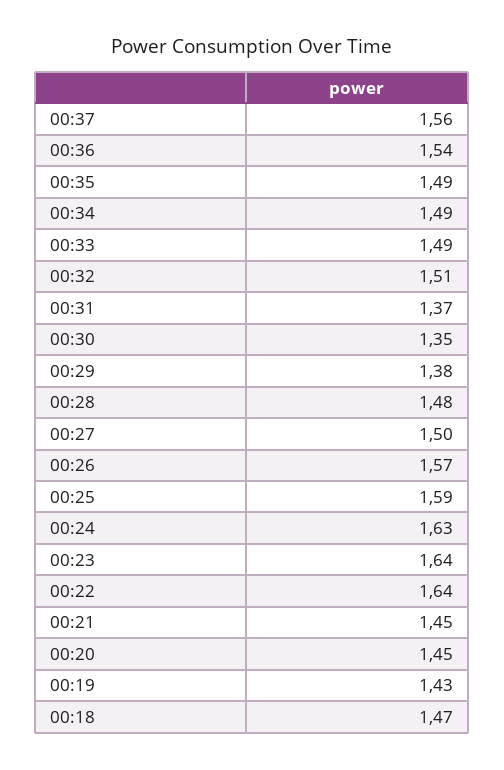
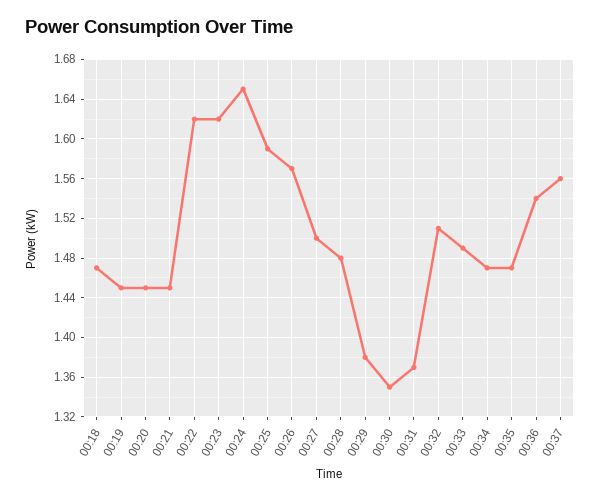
00:35: 1.49 -> 1.47
00:34: 1.49 -> 1.47
00:24: 1.63 -> 1.65
00:23: 1.64 -> 1.62
00:22: 1.64 -> 1.62
00:19: 1.43 -> 1.45

